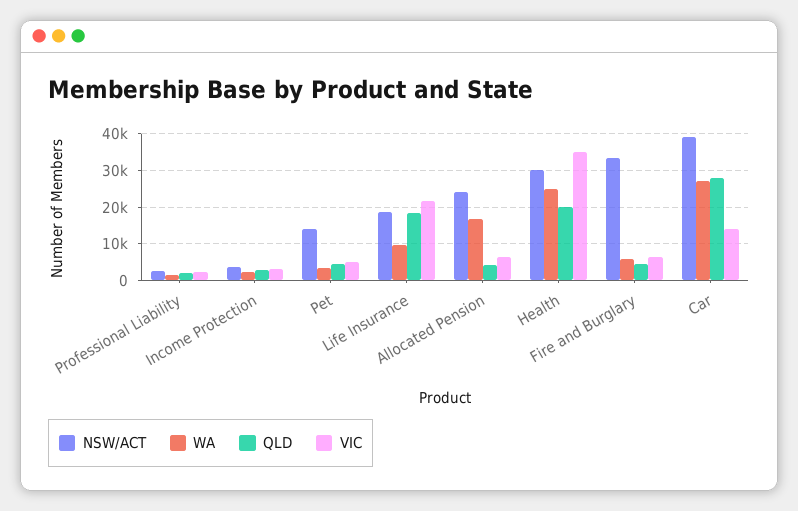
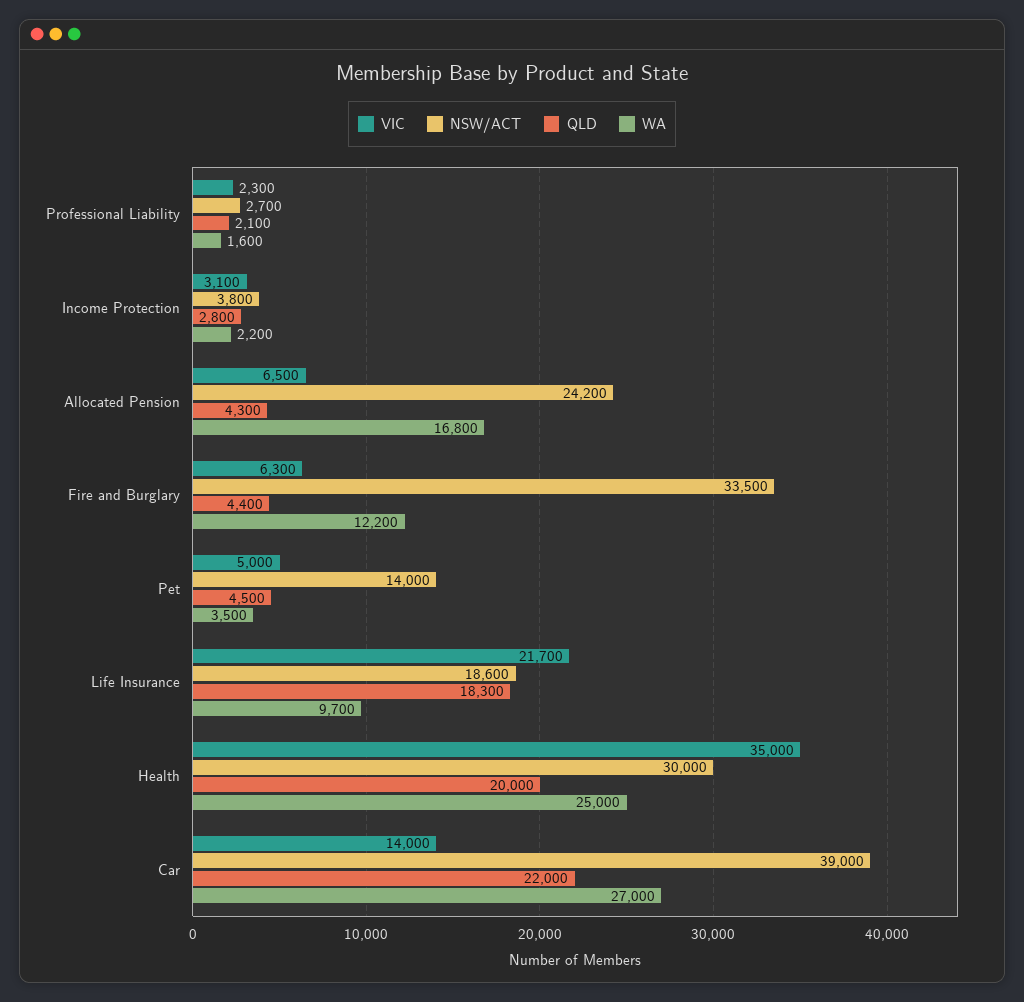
WA, Fire and Burglary: 6000 -> 12200
QLD, Car: 28000 -> 22000

